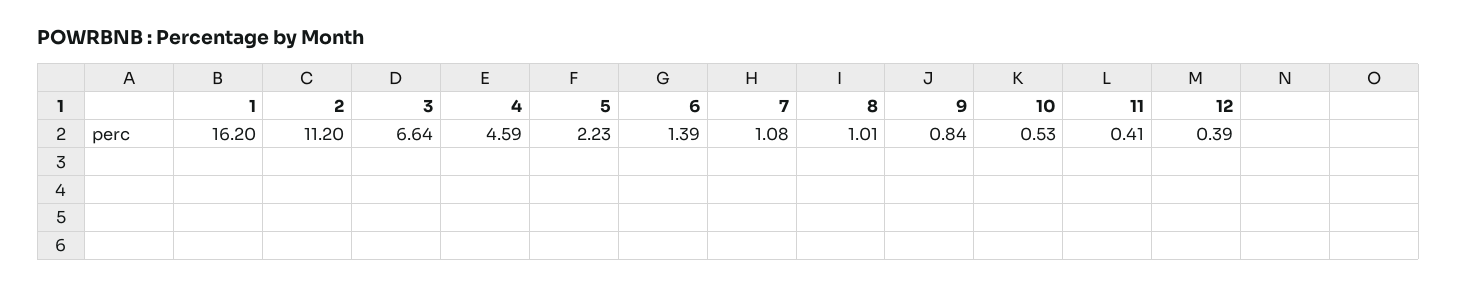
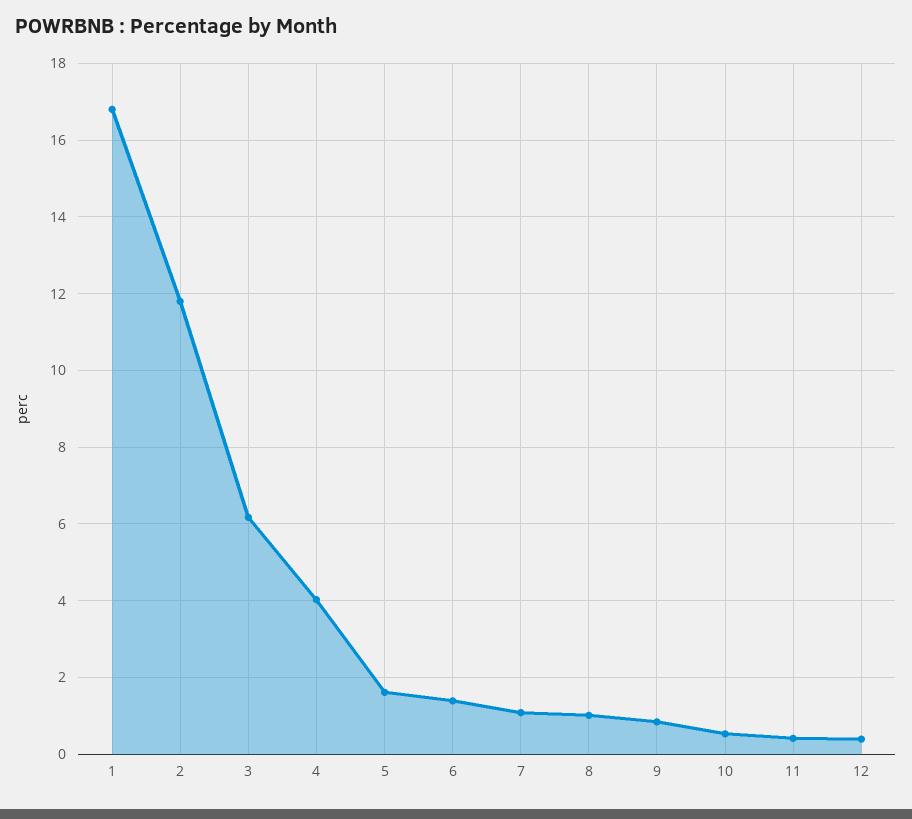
1: 16.2 -> 16.8
2: 11.2 -> 11.8
3: 6.64 -> 6.2
4: 4.59 -> 4
5: 2.23 -> 1.6

